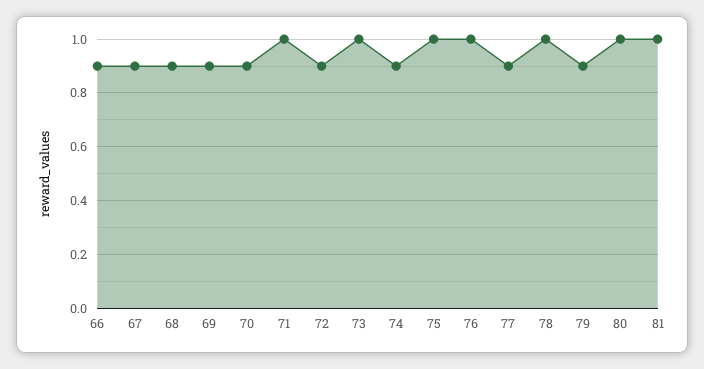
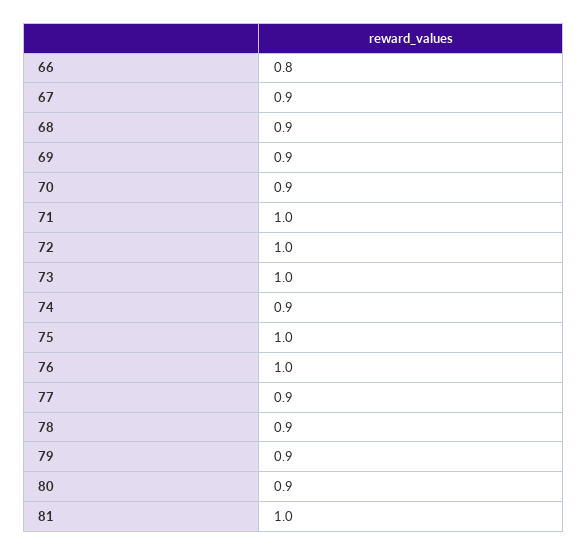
66: 0.9 -> 0.8
72: 0.9 -> 1
78: 1 -> 0.9
80: 1 -> 0.9

